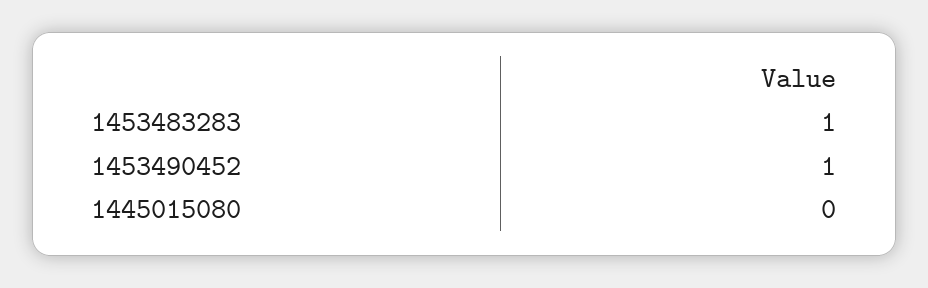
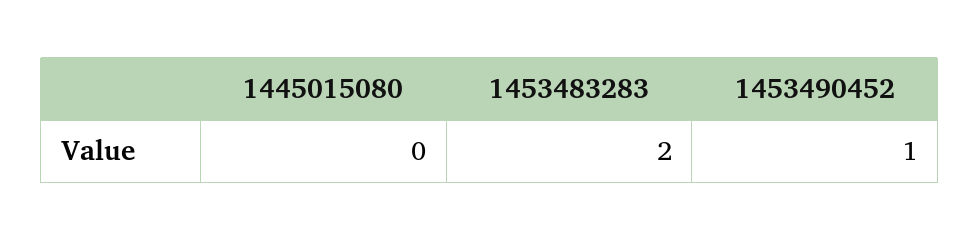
1453483283: 1 -> 2

